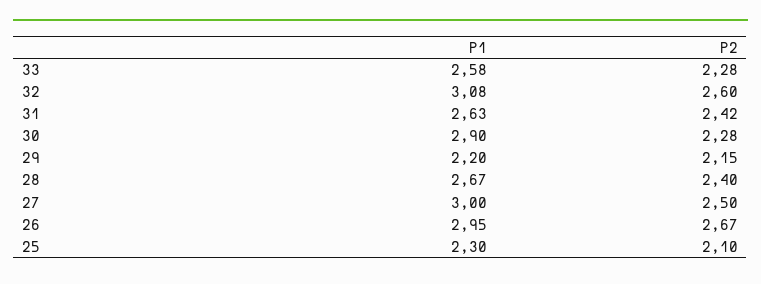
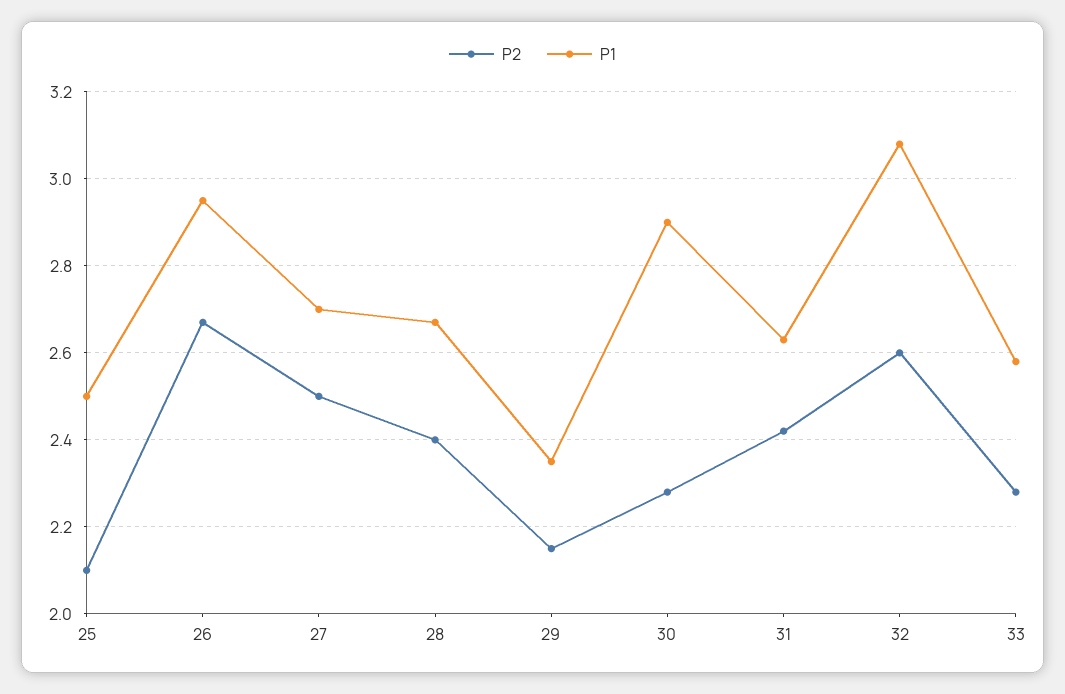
P1, 29: 2.2 -> 2.35
P1, 27: 3 -> 2.7
P1, 25: 2.3 -> 2.5

